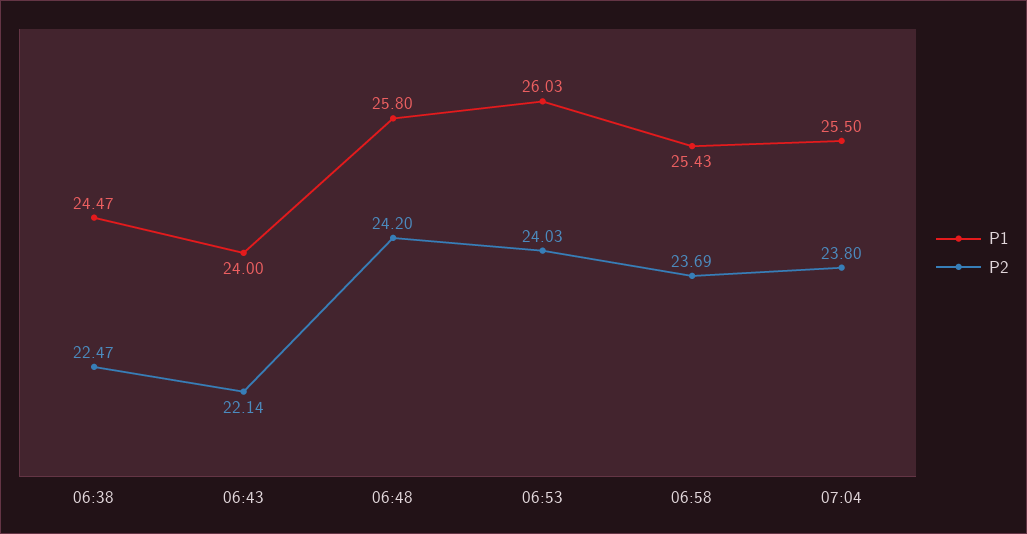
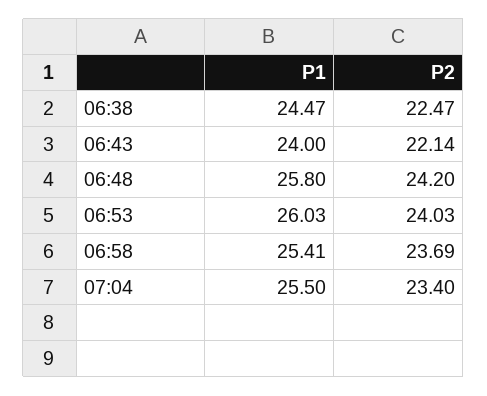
P1, 06:58: 25.43 -> 25.41
P2, 07:04: 23.8 -> 23.4

